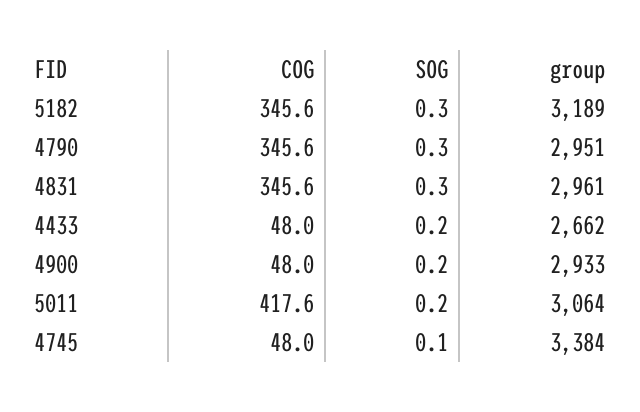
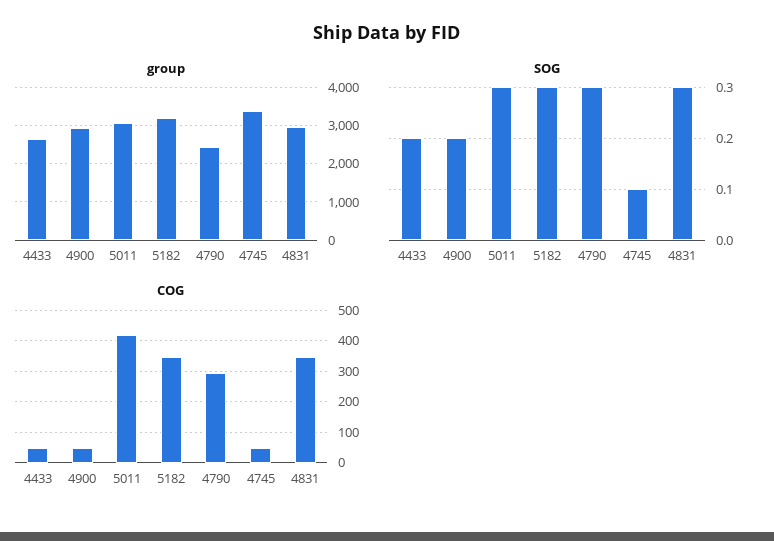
COG, 4790: 345.6 -> 300
group, 4790: 2951 -> 2400
SOG, 5011: 0.2 -> 0.3

